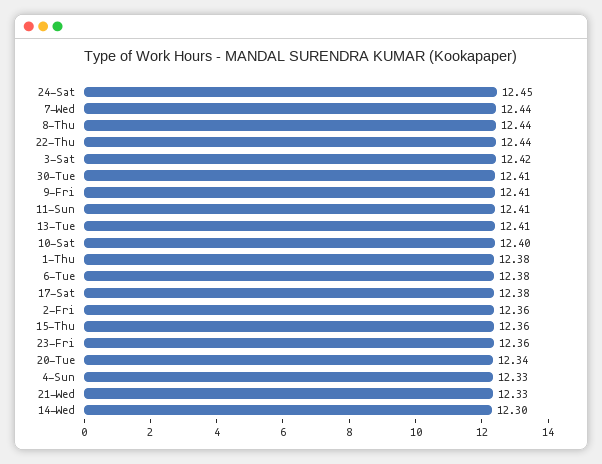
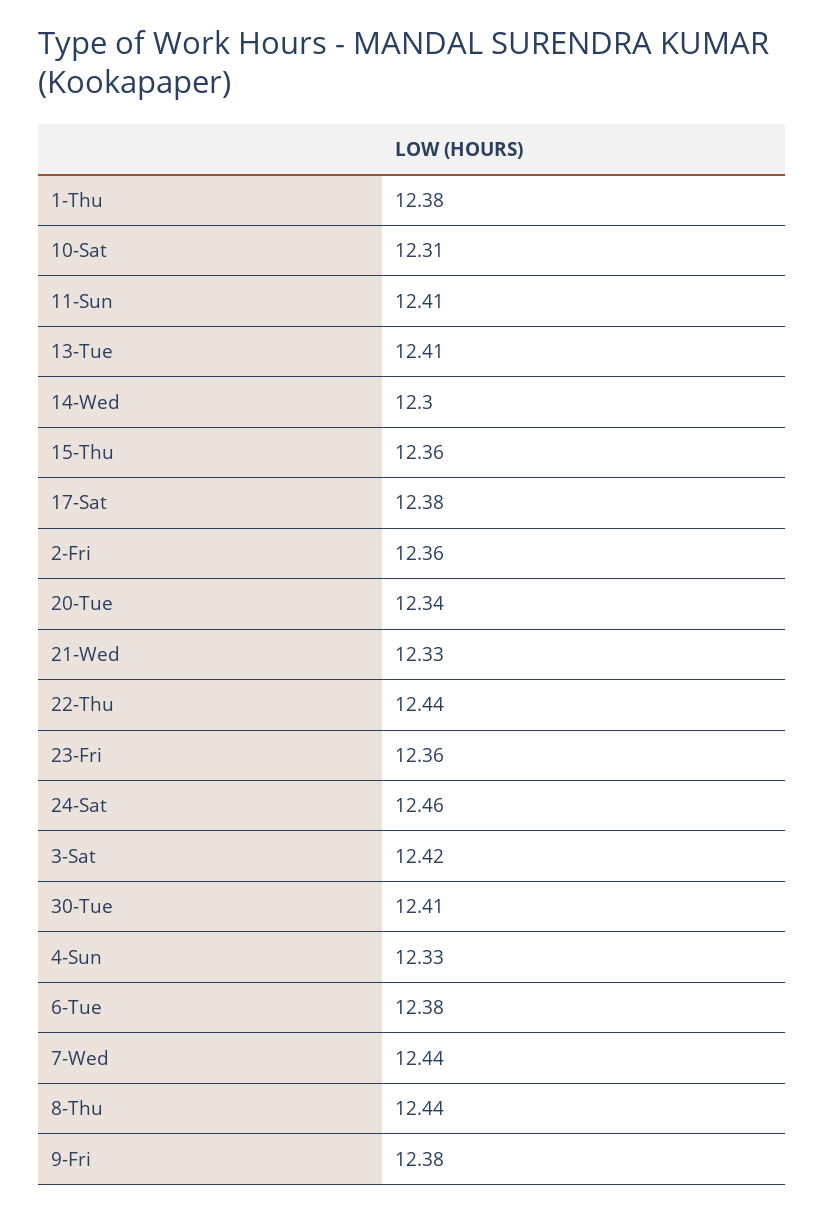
24-Sat: 12.45 -> 12.46
9-Fri: 12.41 -> 12.38
10-Sat: 12.4 -> 12.31

